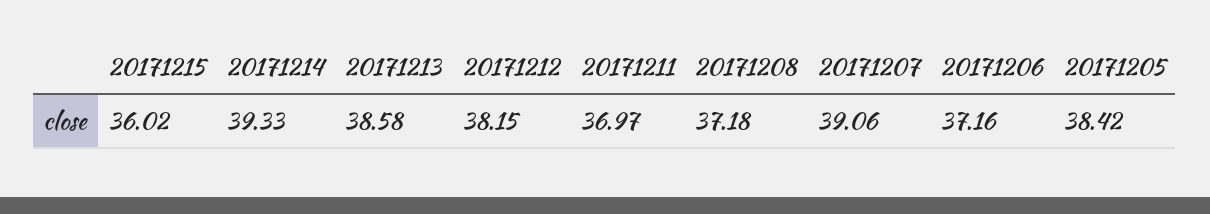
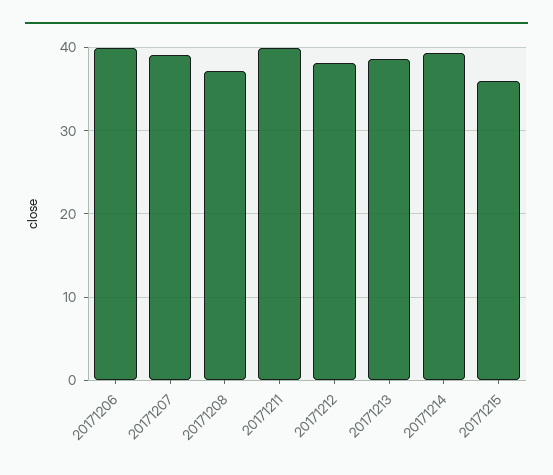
20171211: 36.97 -> 40
20171206: 37.16 -> 40
20171205: 38.42 -> none

